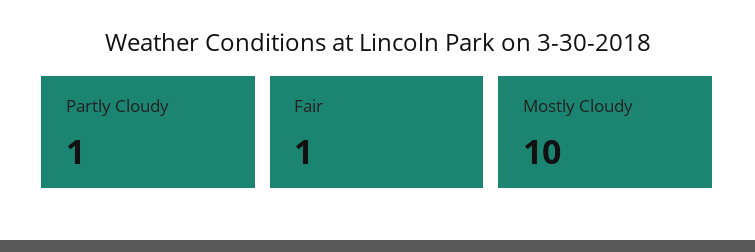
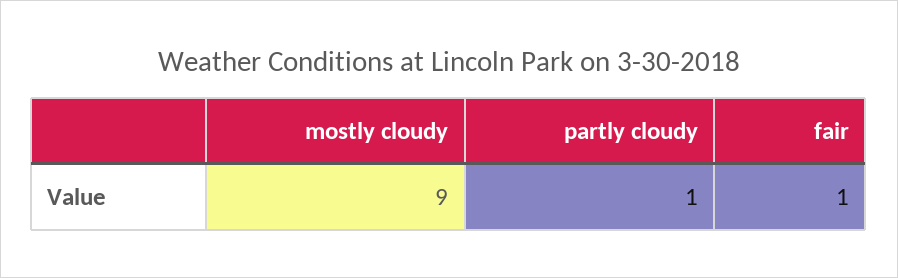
Mostly Cloudy: 10 -> 9

